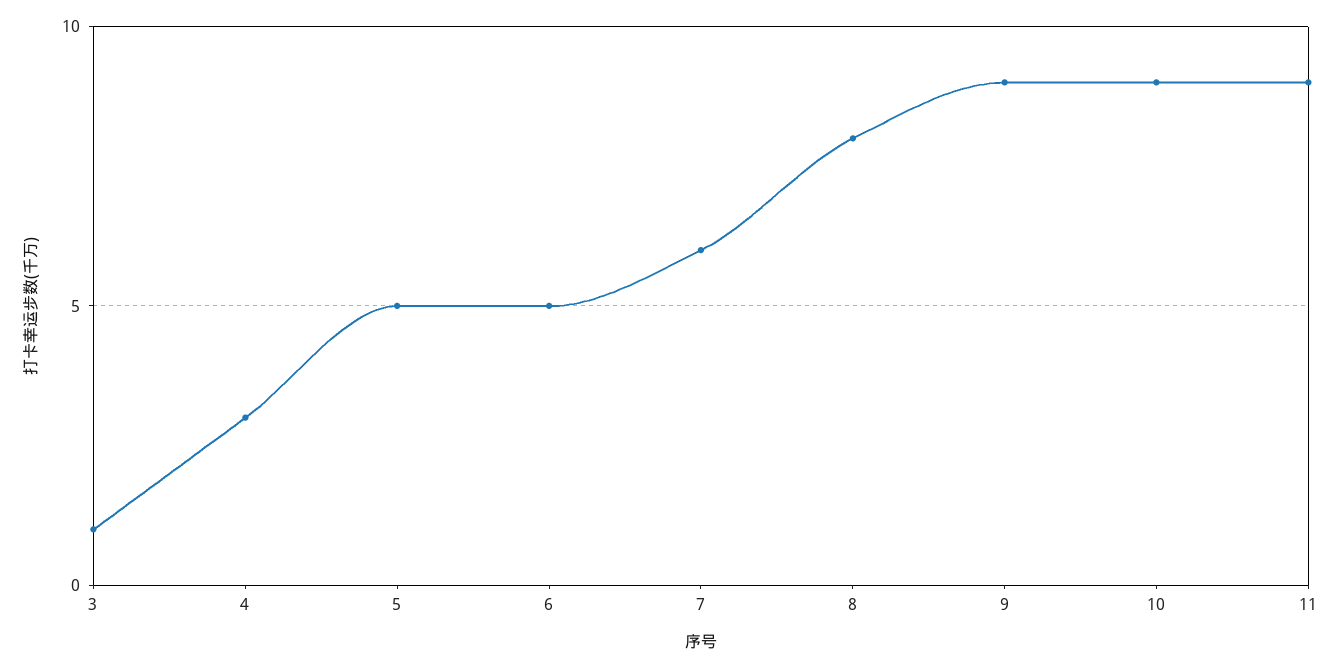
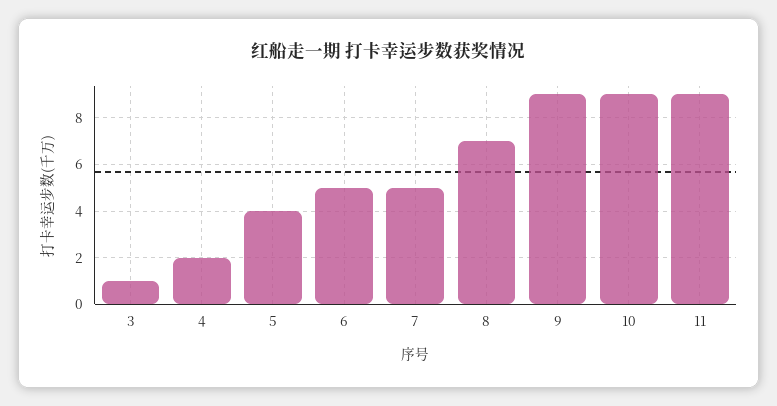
4: 3 -> 2
5: 5 -> 4
7: 6 -> 5
8: 8 -> 7

